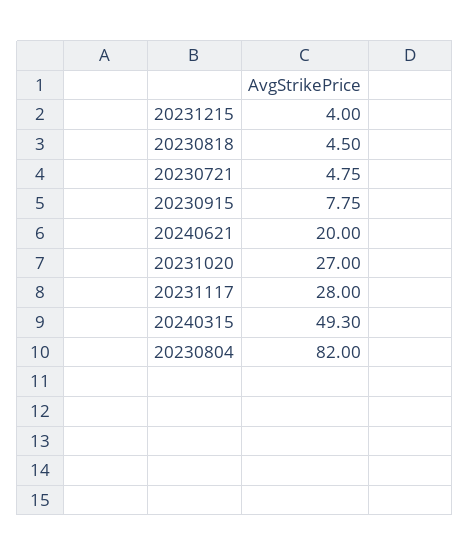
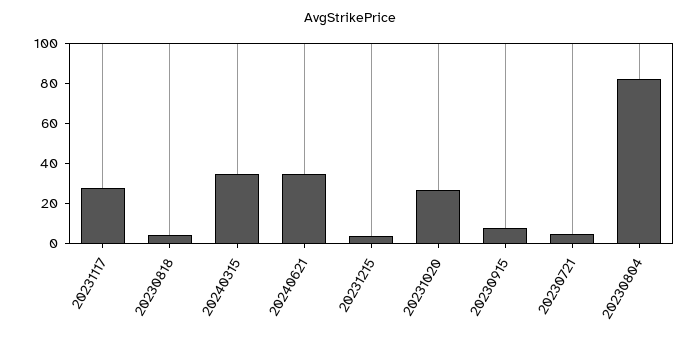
20240621: 20 -> 35
20240315: 49.3 -> 35

